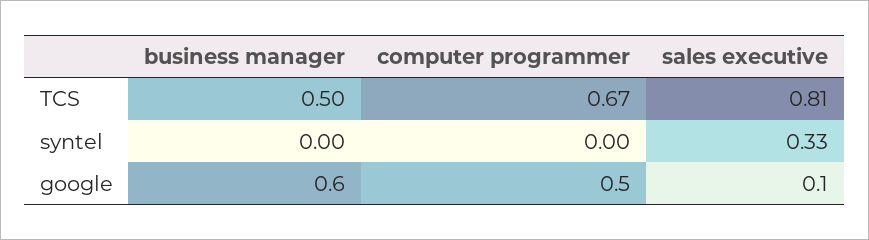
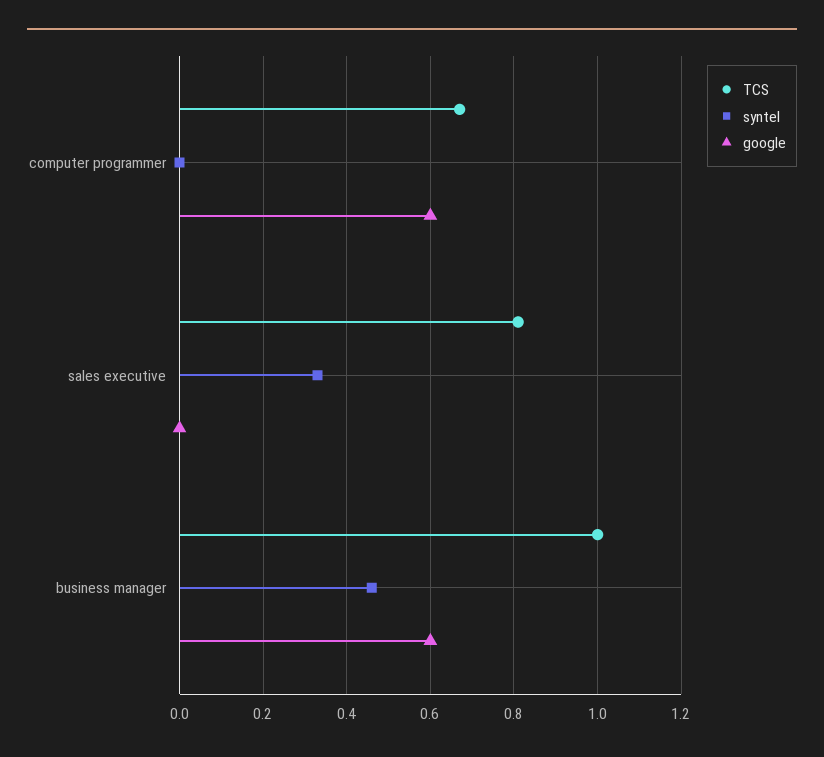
TCS, business manager: 0.5 -> 1
syntel, business manager: 0 -> 0.45
google, computer programmer: 0.5 -> 0.6
google, sales executive: 0.1 -> 0

